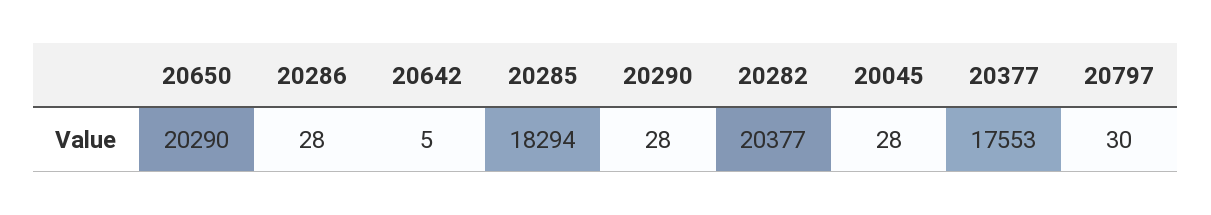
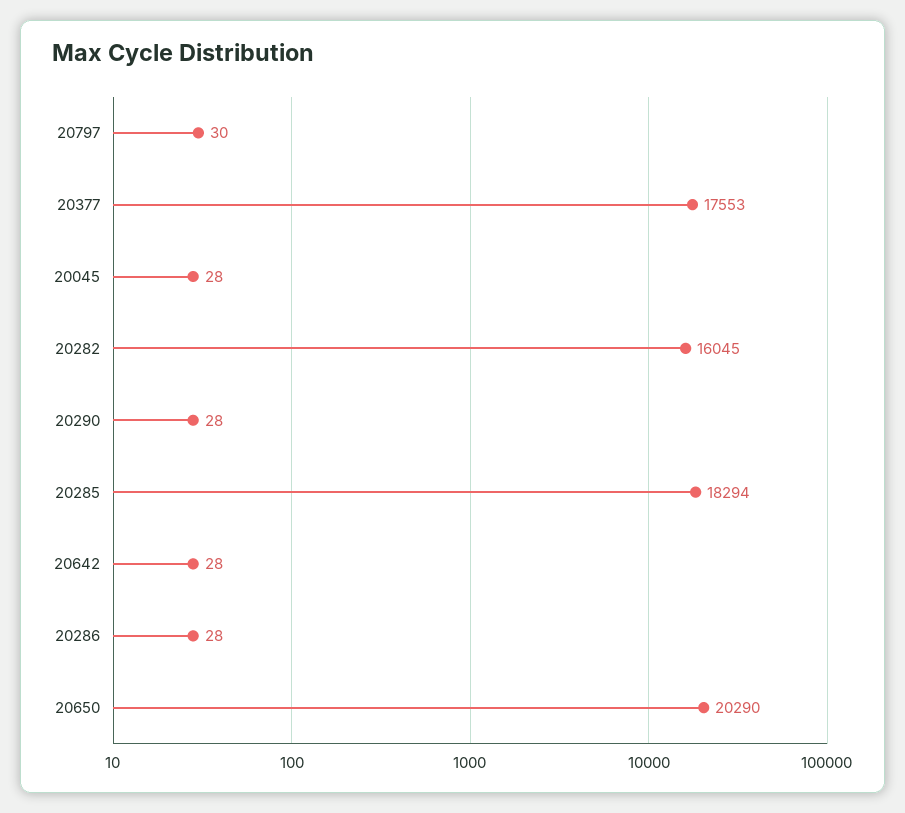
20642: 5 -> 28
20282: 20377 -> 16045

